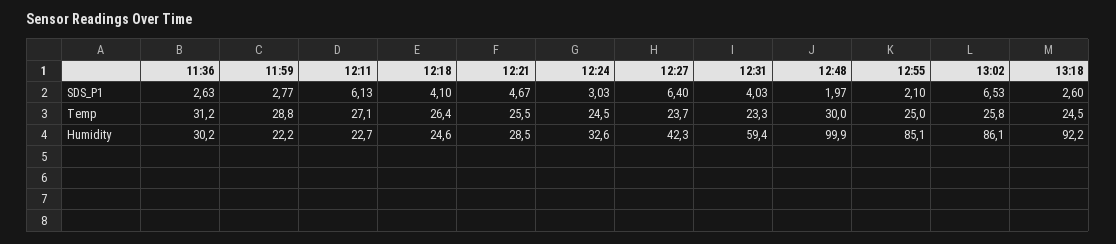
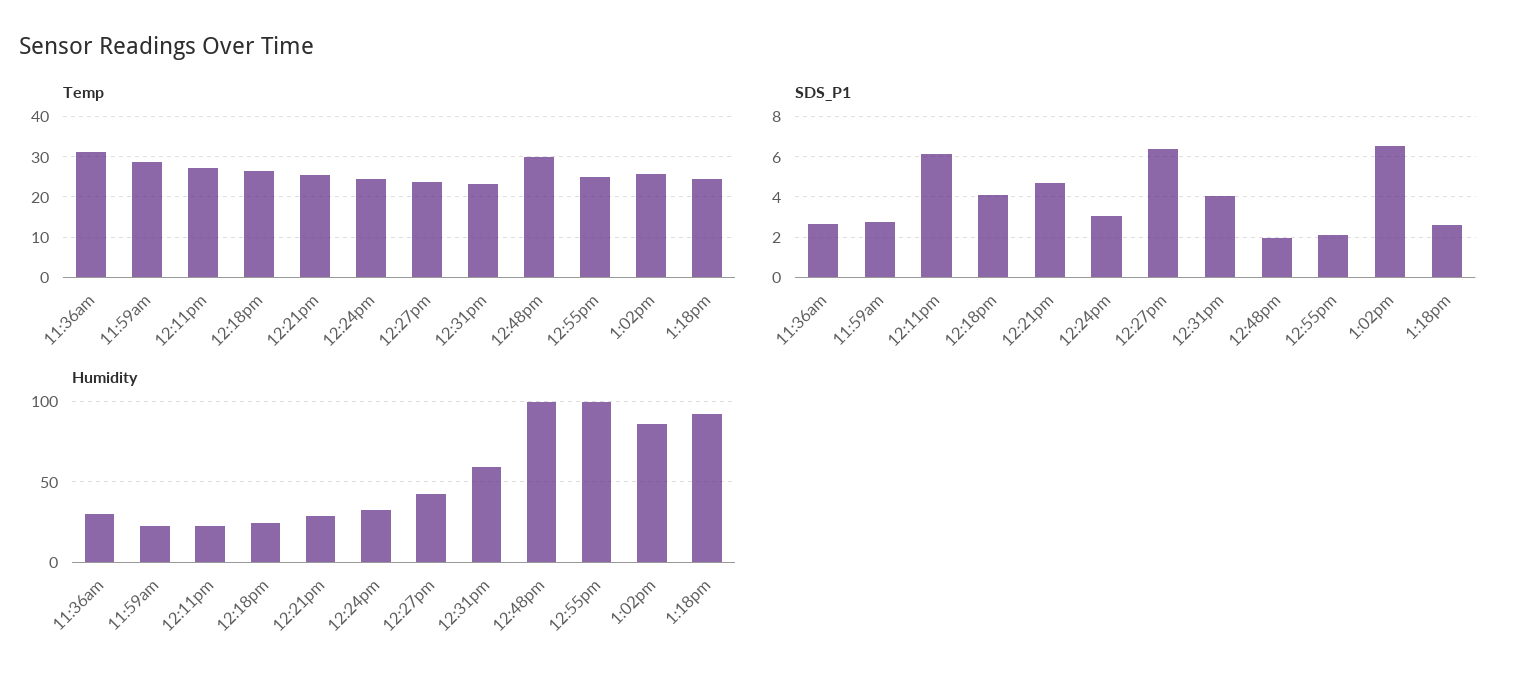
Humidity, 12:55: 85.1 -> 100

